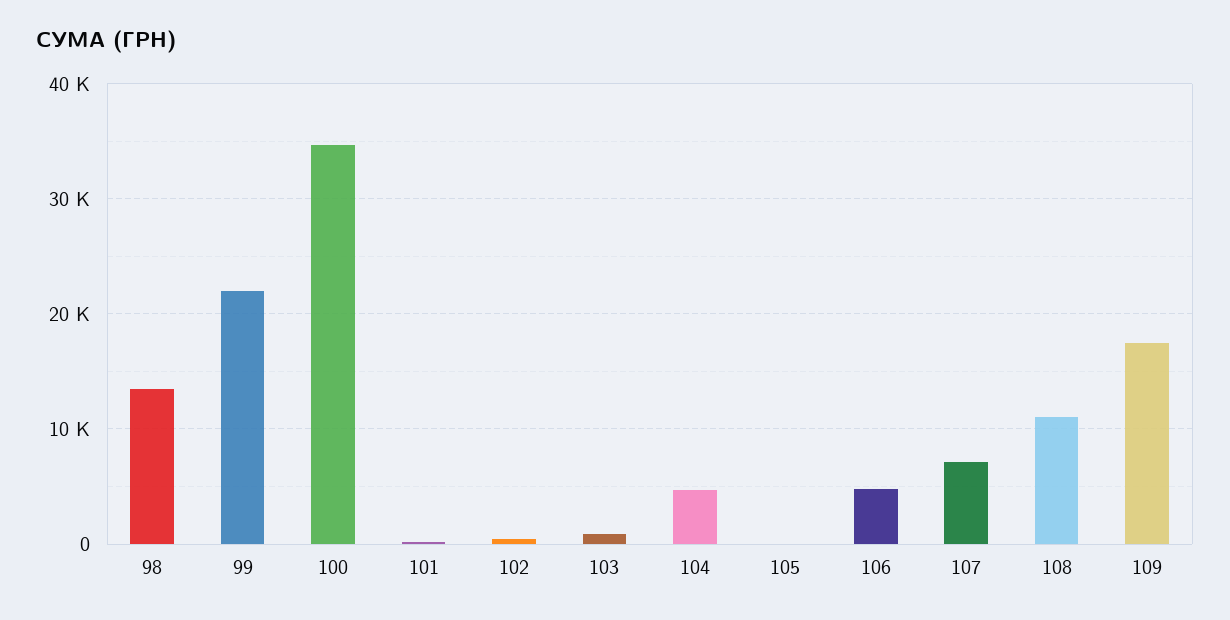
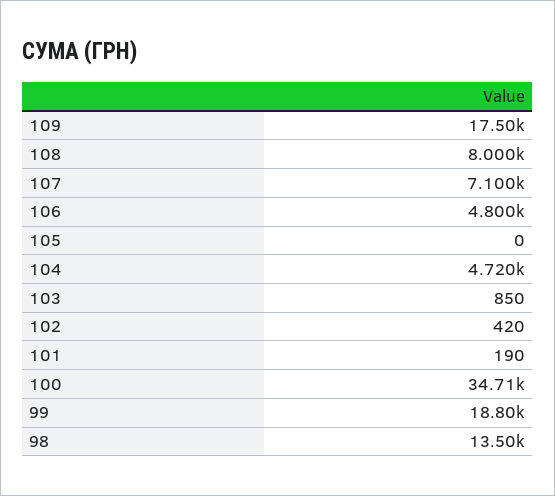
99: 22000 -> 18800
108: 11000 -> 8000

